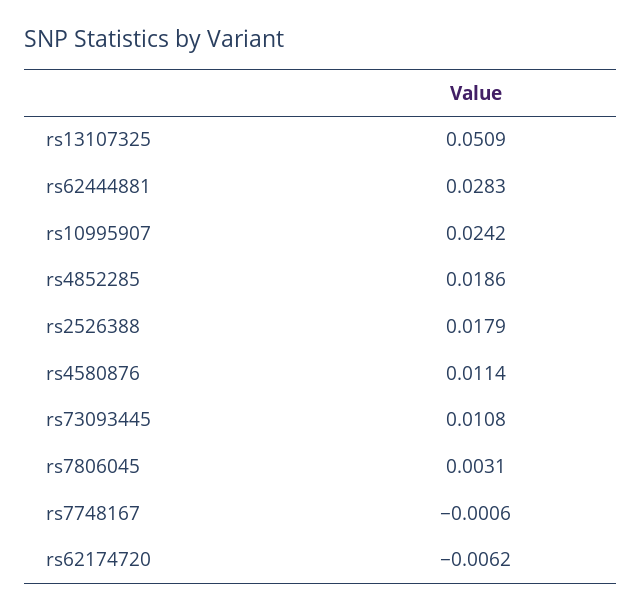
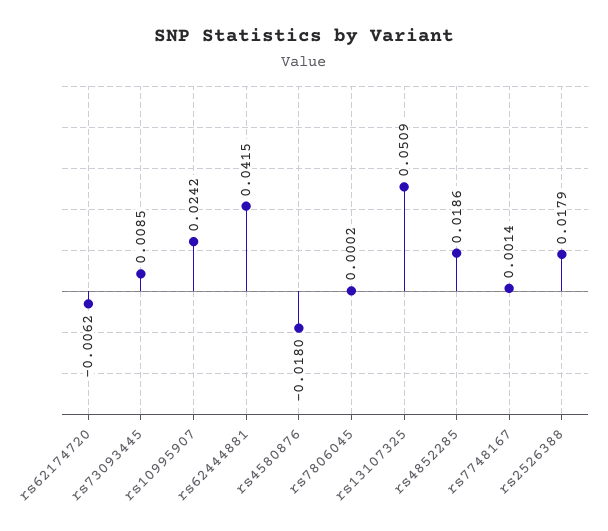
rs62444881: 0.0283 -> 0.0415
rs4580876: 0.0114 -> -0.018
rs73093445: 0.0108 -> 0.0085
rs7806045: 0.0031 -> 0.0002
rs7748167: -0.0006 -> 0.0014

